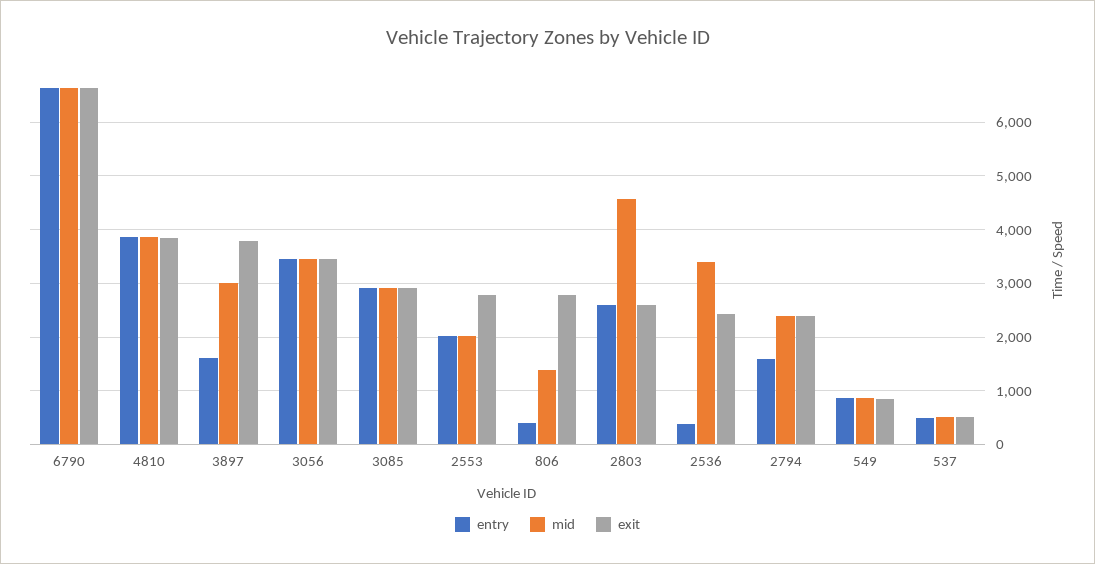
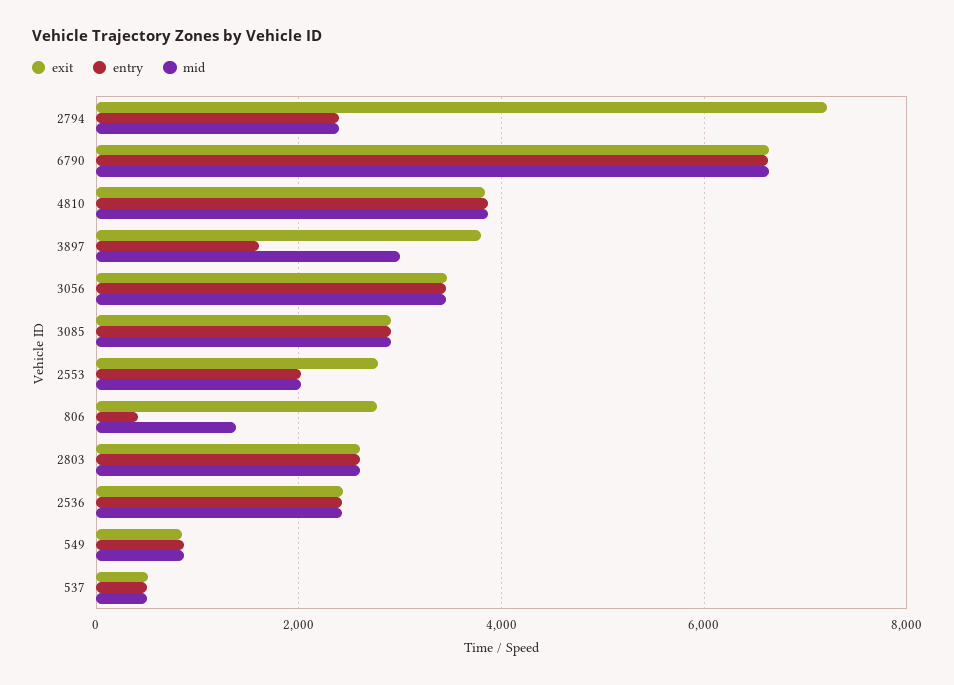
mid, 2803: 4600 -> 2600
entry, 2536: 400 -> 2400
mid, 2536: 3400 -> 2400
entry, 2794: 1600 -> 2400
exit, 2794: 2400 -> 7200

